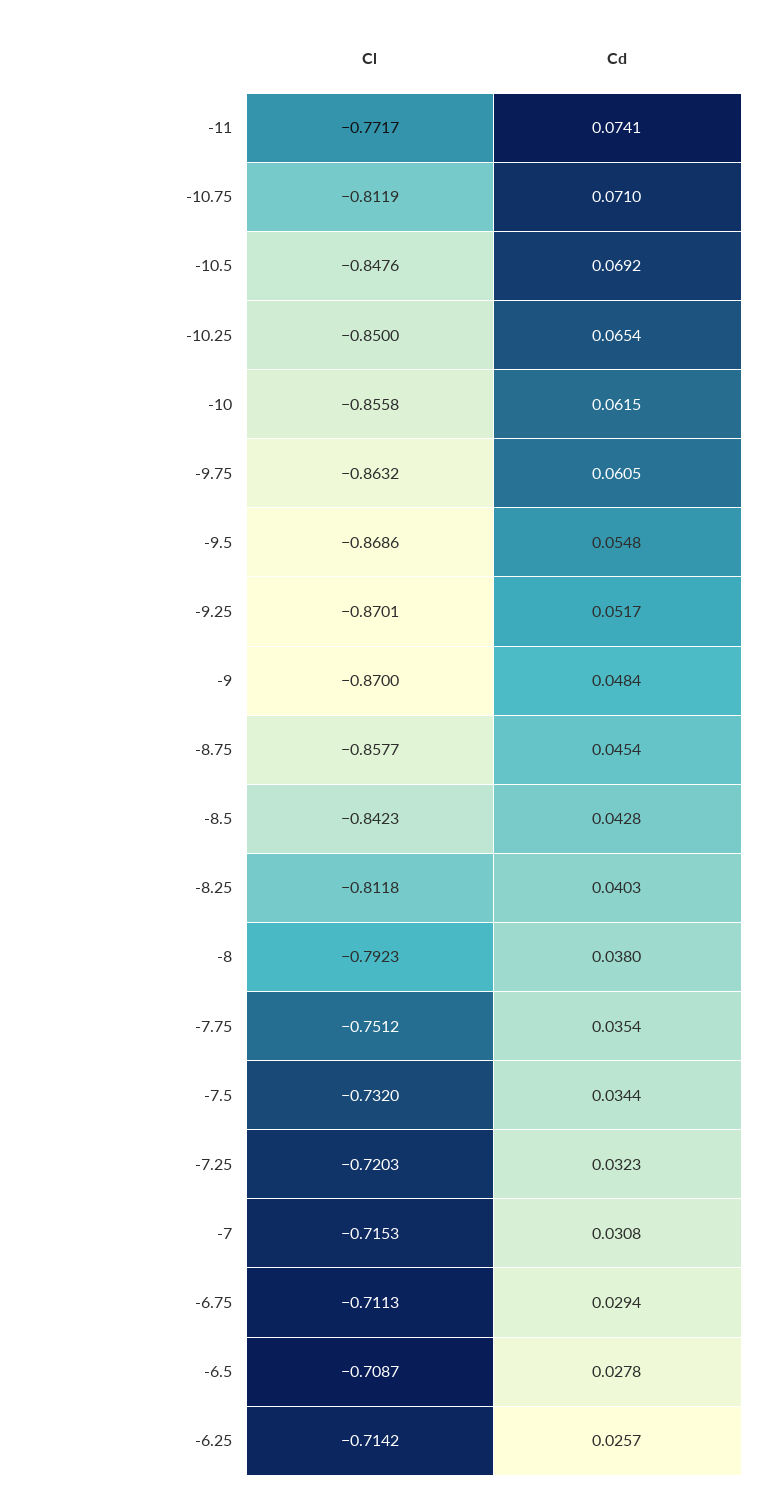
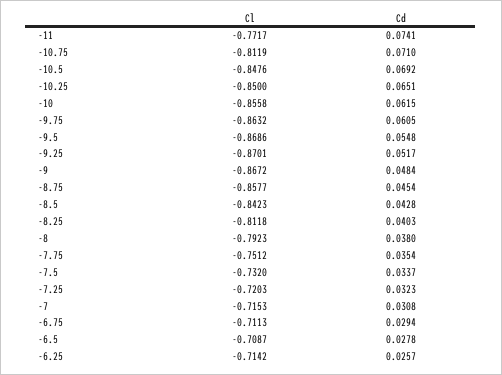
Cd, -10.25: 0.0654 -> 0.0651
Cl, -9: -0.87 -> -0.8672
Cd, -7.5: 0.0344 -> 0.0337

